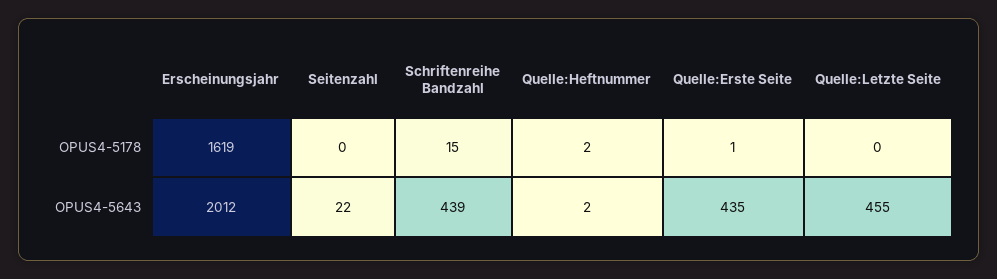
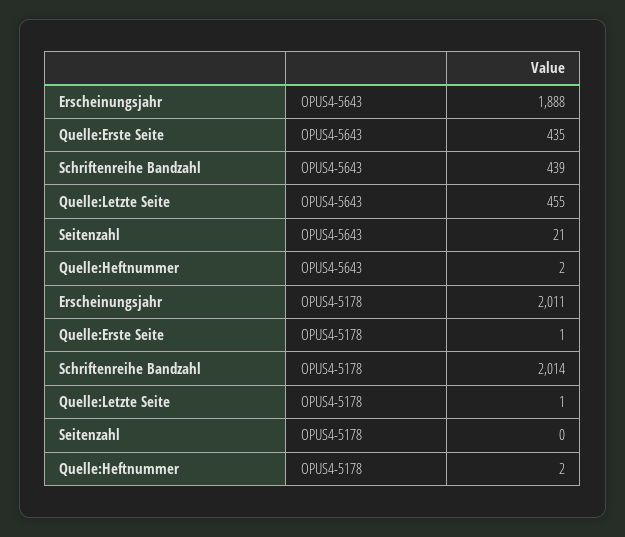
Erscheinungsjahr, OPUS4-5178: 1619 -> 2011
Schriftenreihe Bandzahl, OPUS4-5178: 15 -> 2014
Quelle:Letzte Seite, OPUS4-5178: 0 -> 1
Erscheinungsjahr, OPUS4-5643: 2012 -> 1888
Seitenzahl, OPUS4-5643: 22 -> 21

